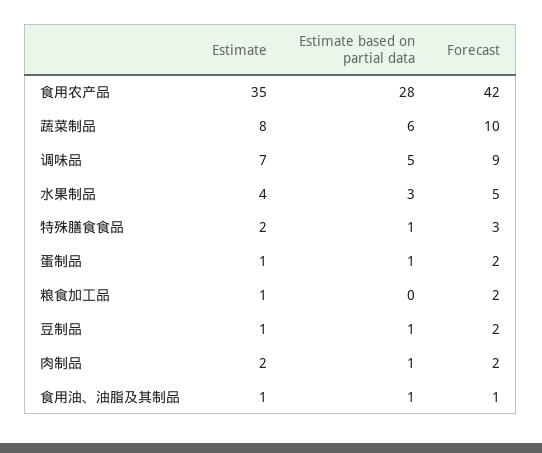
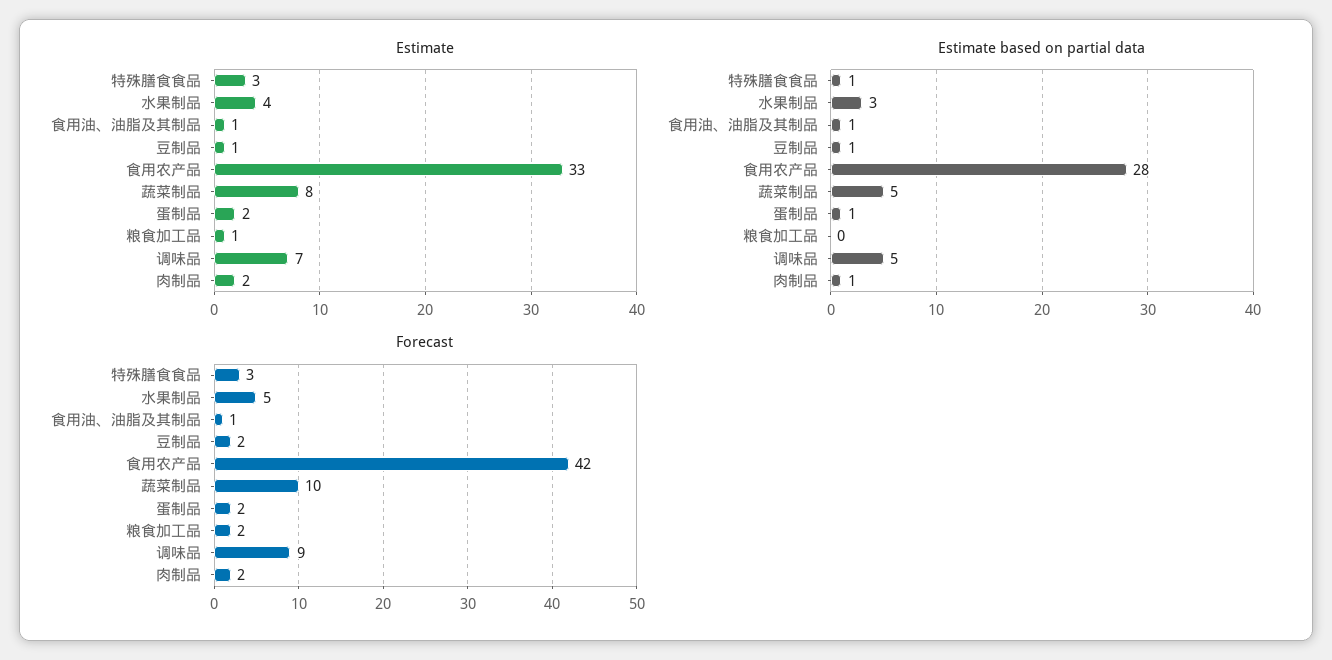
Estimate, 食用农产品: 35 -> 33
Estimate based on partial data, 蔬菜制品: 6 -> 5
Estimate, 特殊膳食食品: 2 -> 3
Estimate, 蛋制品: 1 -> 2

